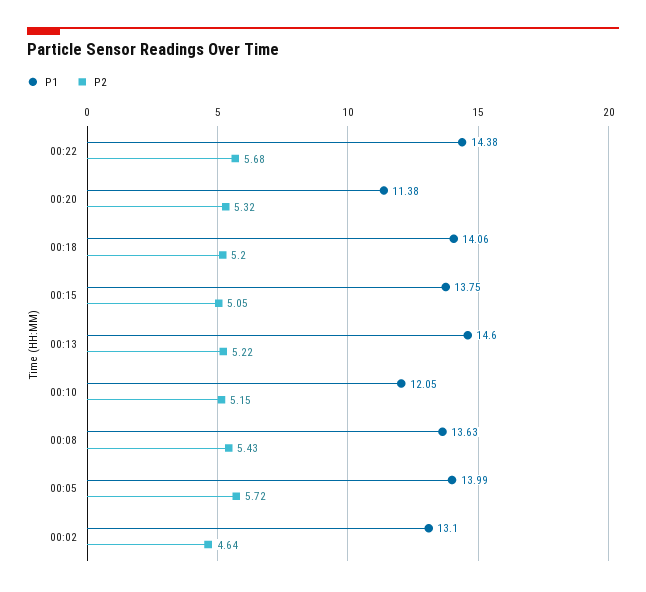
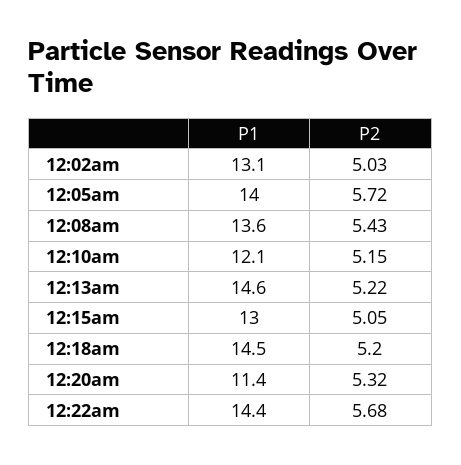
P1, 00:18: 14.06 -> 14.5
P1, 00:15: 13.75 -> 13
P2, 00:02: 4.64 -> 5.03

